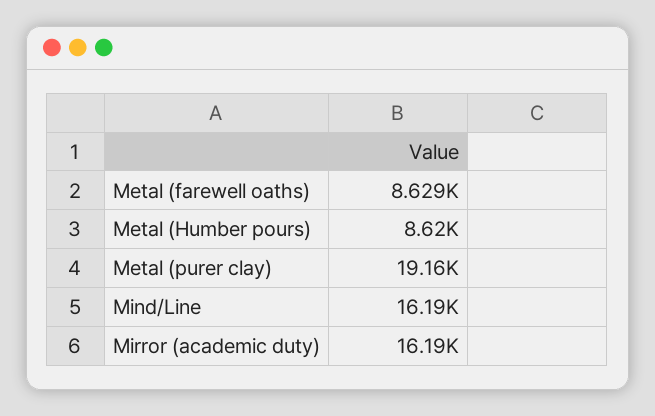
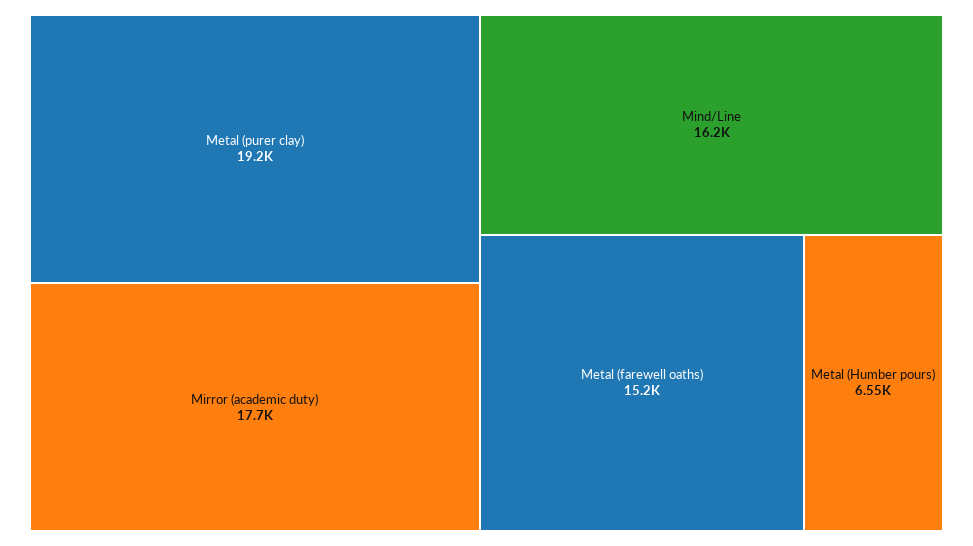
Metal (farewell oaths): 8629 -> 15200
Metal (Humber pours): 8620 -> 6550
Mirror (academic duty): 16190 -> 17700

